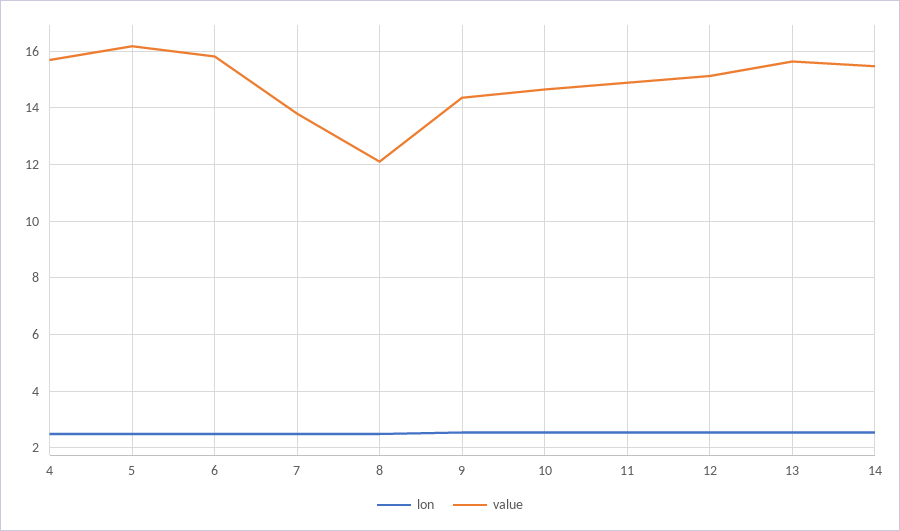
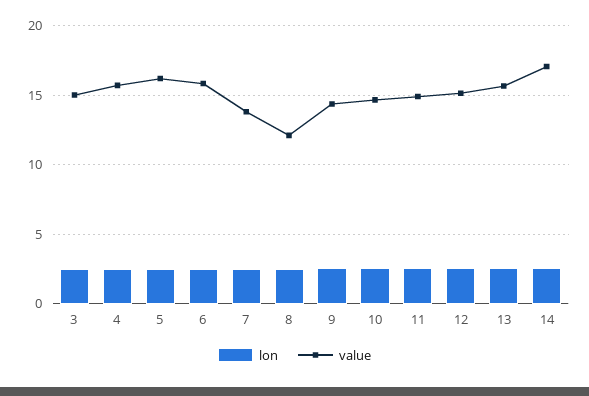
value, 14: 15.5 -> 17
lon, 3: none -> 2.5
value, 3: none -> 15

